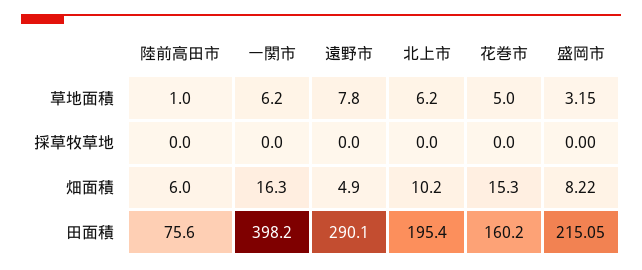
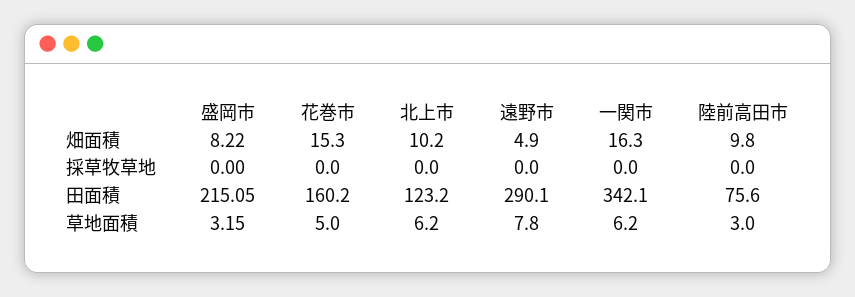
陸前高田市, 草地面積: 1 -> 3
陸前高田市, 畑面積: 6 -> 9.8
一関市, 田面積: 398.2 -> 342.1
北上市, 田面積: 195.4 -> 123.2

